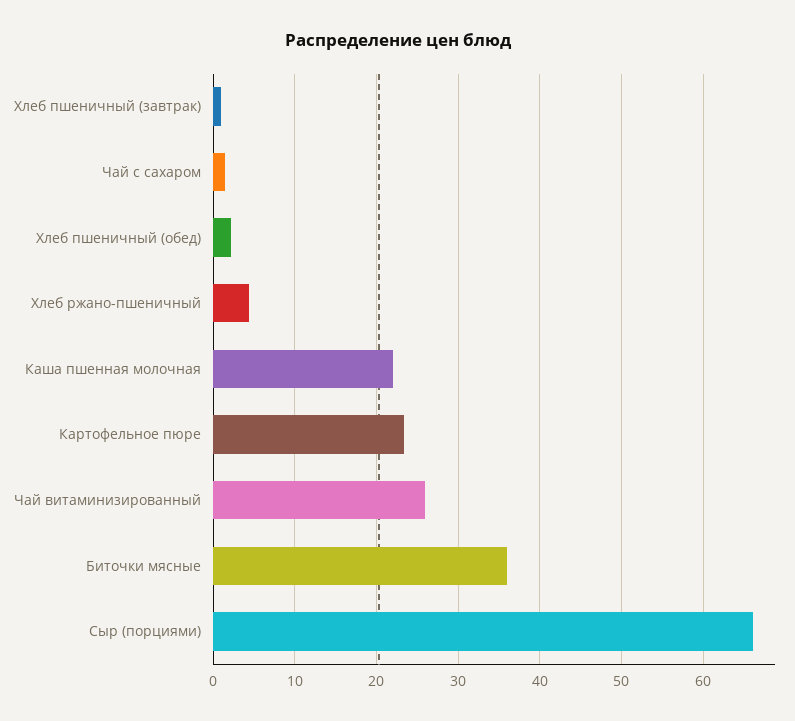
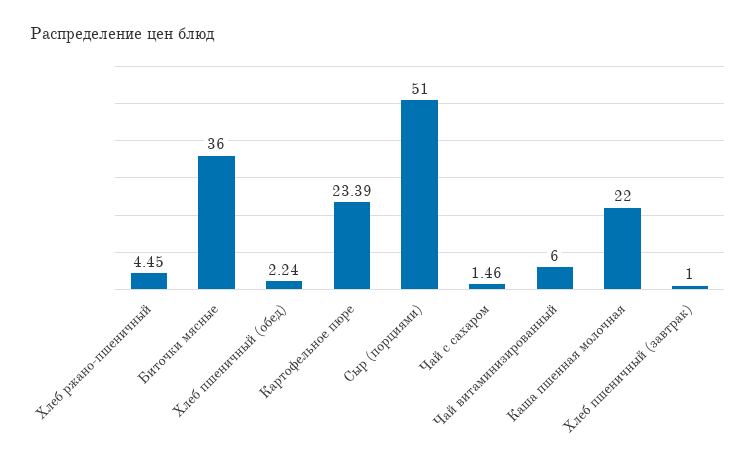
Чай витаминизированный: 26 -> 6
Сыр (порциями): 66 -> 51

